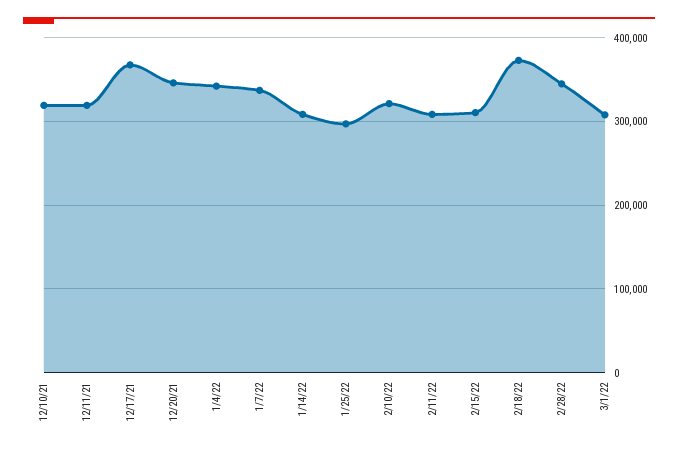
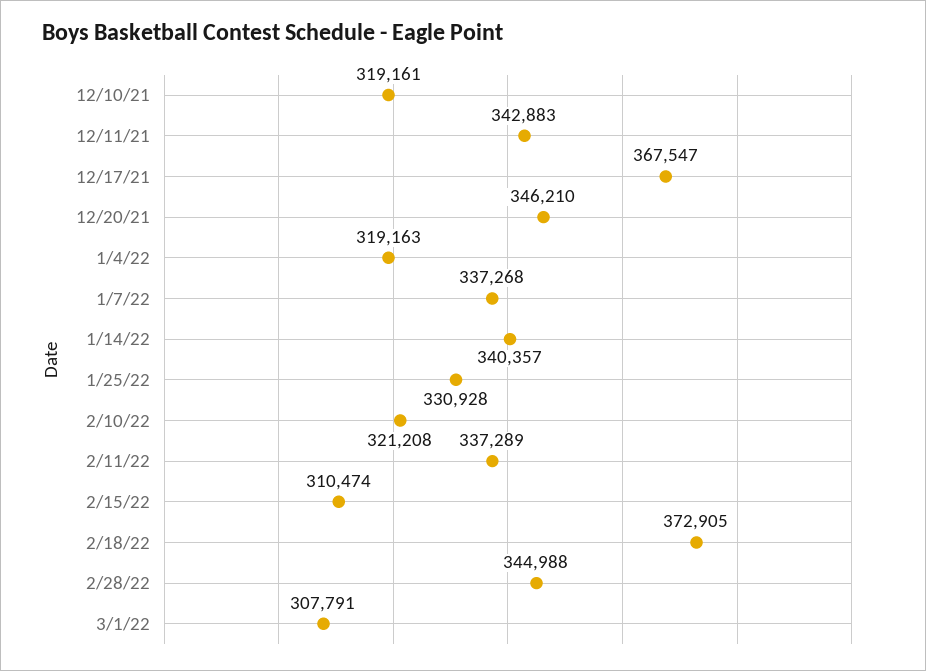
12/11/21: 320000 -> 342883
1/4/22: 340000 -> 319163
1/14/22: 310000 -> 340357
1/25/22: 300000 -> 330928
2/11/22: 310000 -> 337289

